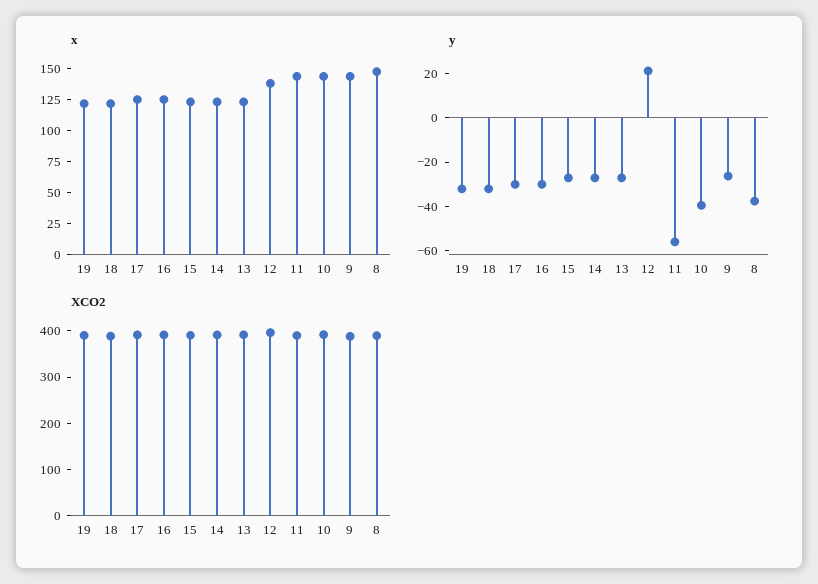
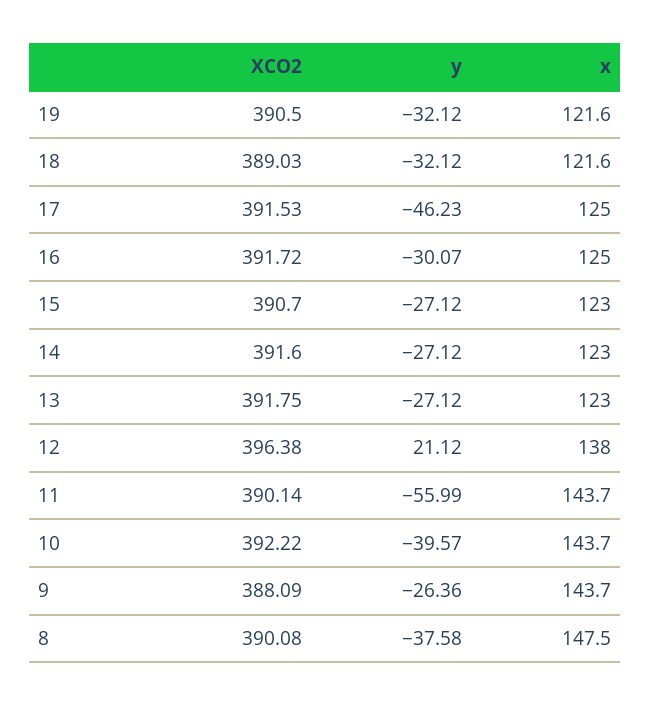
y, 17: -30 -> -46.23

